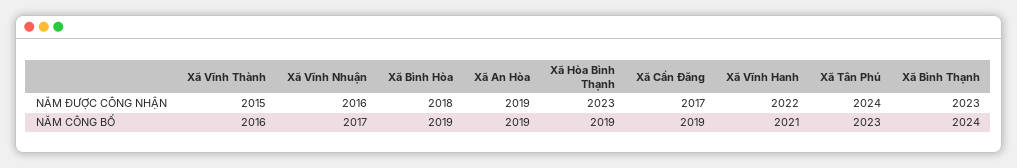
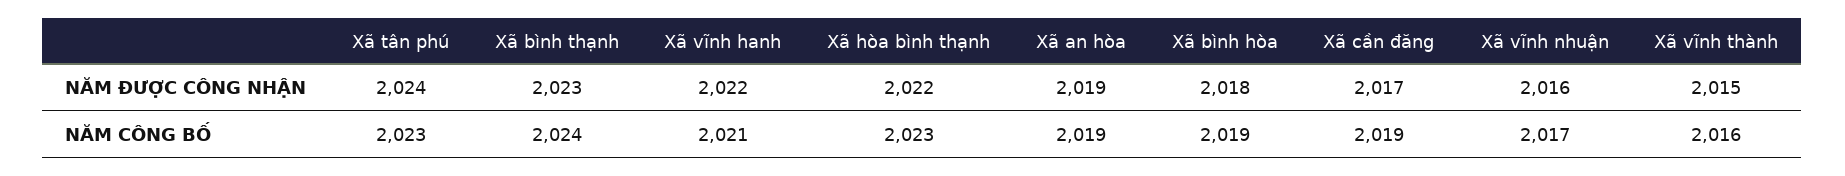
Xã Hòa Bình Thạnh, NĂM ĐƯỢC CÔNG NHẬN: 2023 -> 2022
Xã Hòa Bình Thạnh, NĂM CÔNG BỐ: 2019 -> 2023

